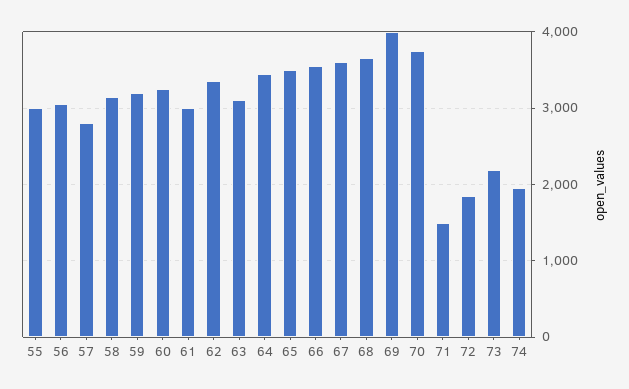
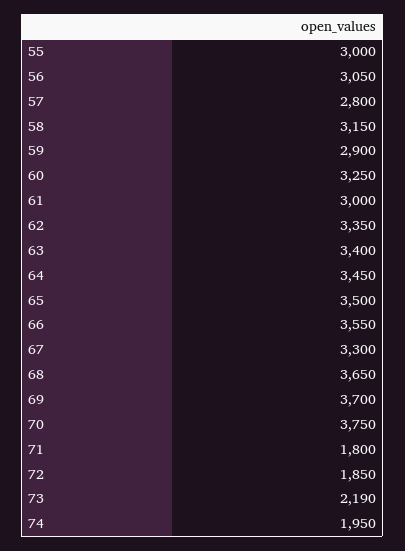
59: 3200 -> 2900
63: 3100 -> 3400
67: 3600 -> 3300
69: 4000 -> 3700
71: 1500 -> 1800

